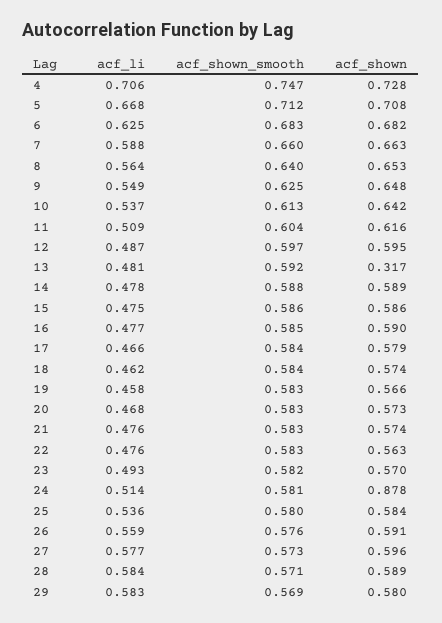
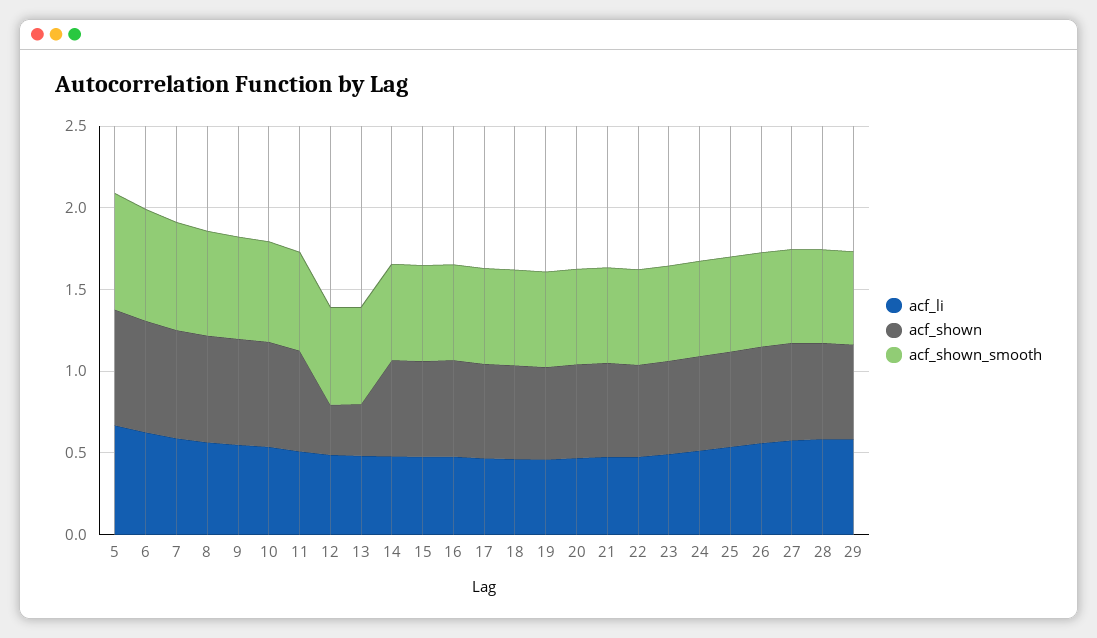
acf_li, 4: 0.706 -> none
acf_shown_smooth, 4: 0.747 -> none
acf_shown, 4: 0.728 -> none
acf_shown, 12: 0.595 -> 0.3
acf_shown, 24: 0.878 -> 0.6

